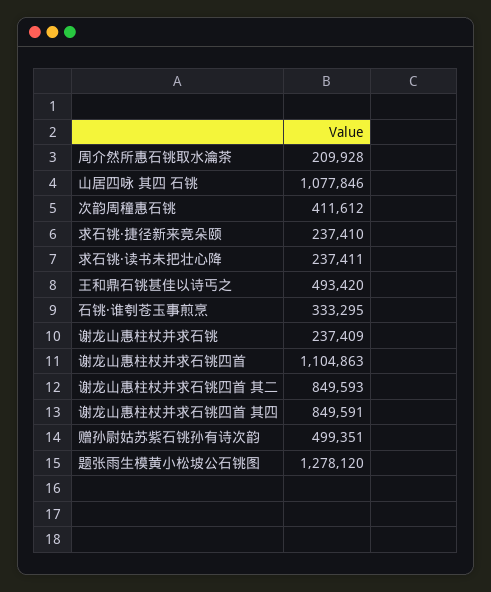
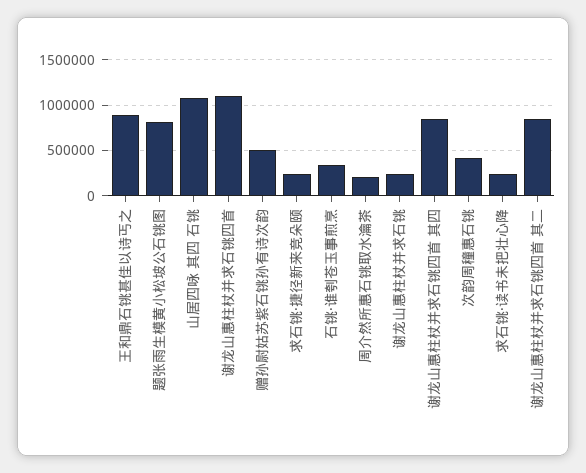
王和鼎石铫甚佳以诗丐之: 493420 -> 900000
题张雨生模黄小松坡公石铫图: 1278120 -> 800000

